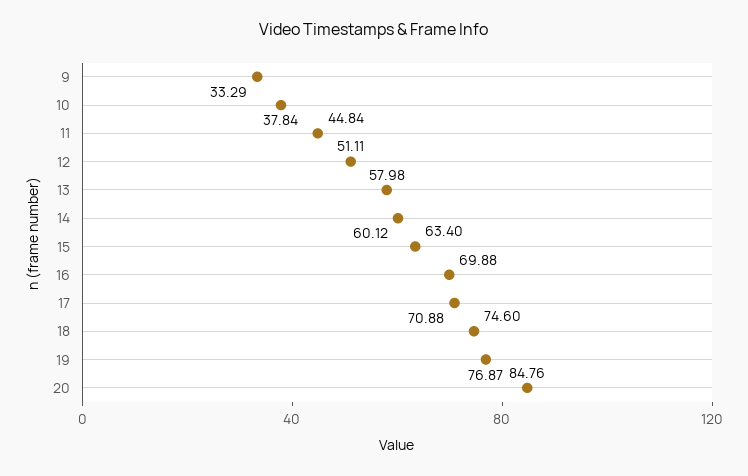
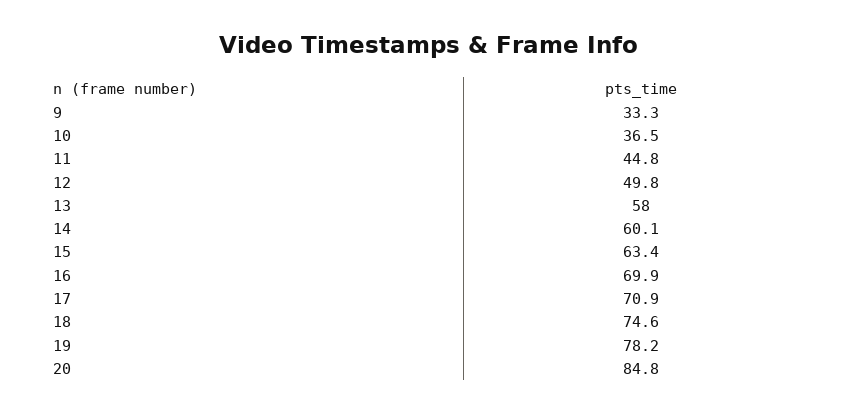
10: 37.84 -> 36.5
12: 51.11 -> 49.8
19: 76.87 -> 78.2

